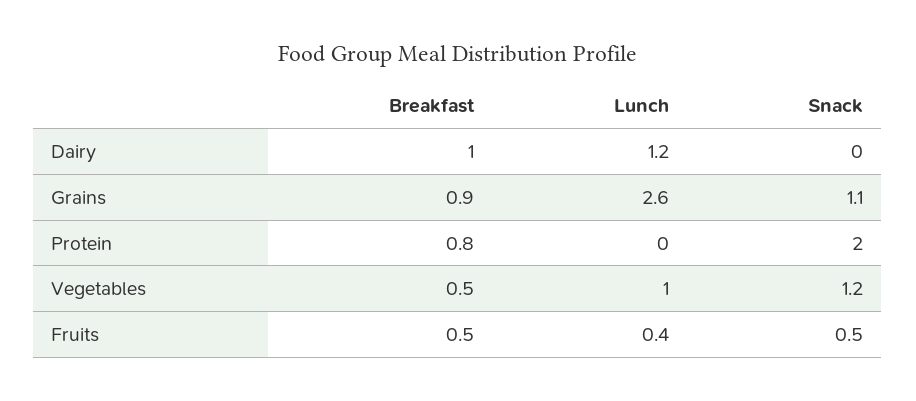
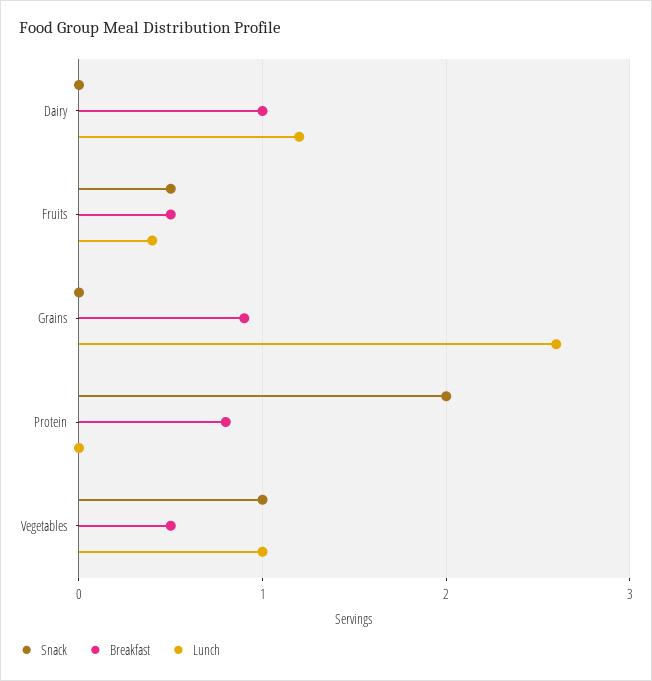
Snack, Grains: 1.1 -> 0
Snack, Vegetables: 1.2 -> 1

